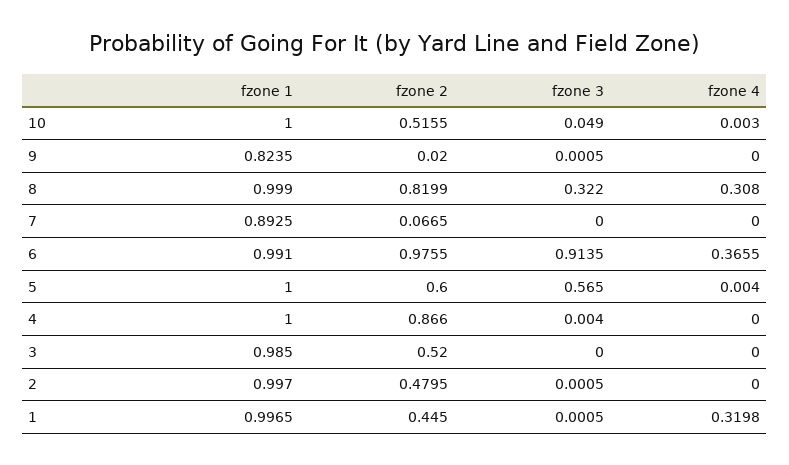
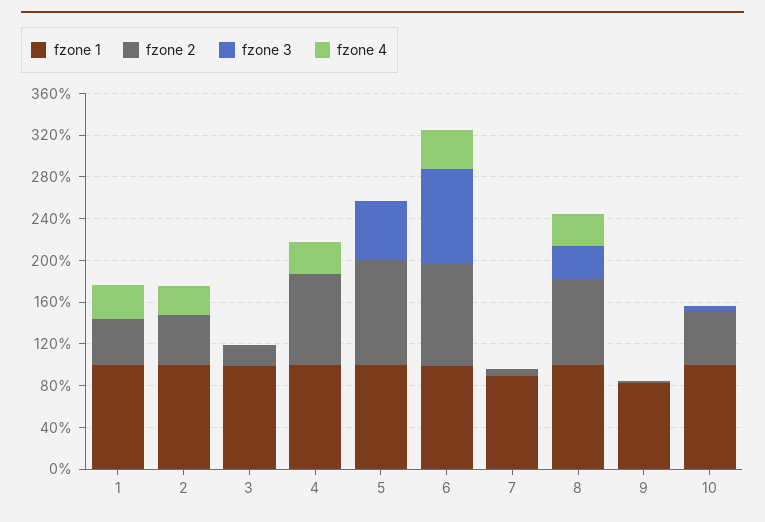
fzone 2, 5: 0.6 -> 1
fzone 4, 4: 0 -> 0.3
fzone 2, 3: 0.52 -> 0.2
fzone 4, 2: 0 -> 0.3

